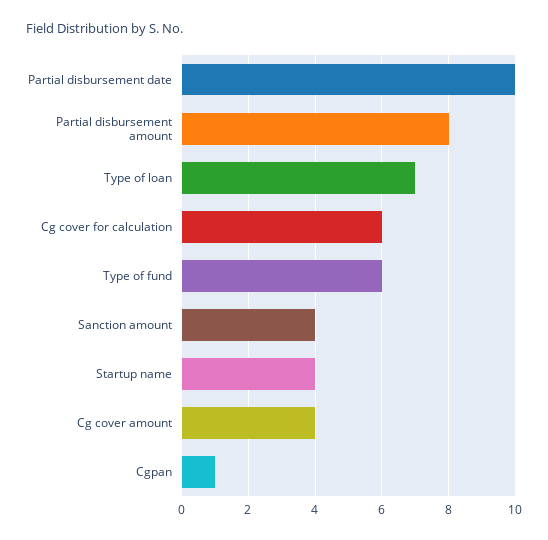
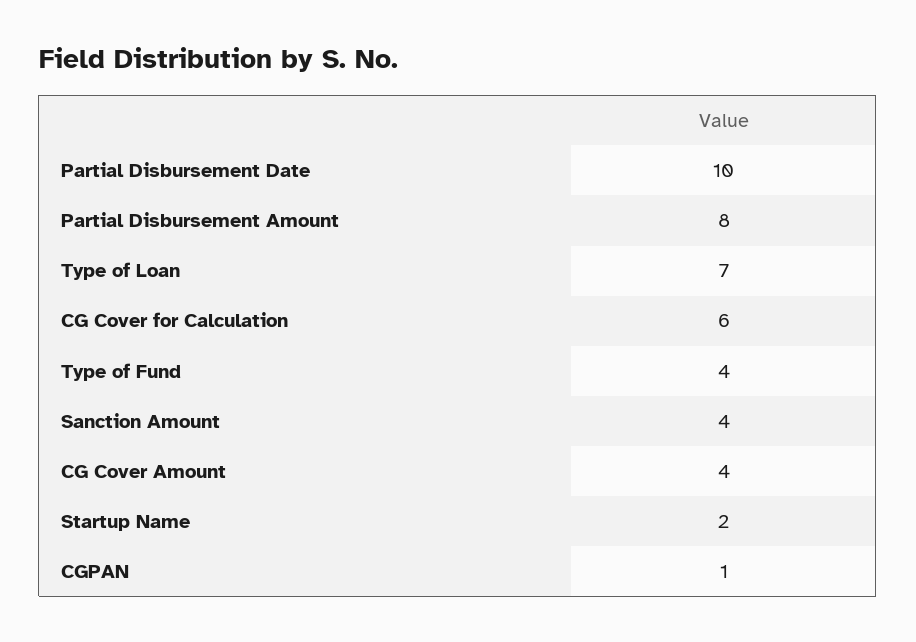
Type of fund: 6 -> 4
Startup name: 4 -> 2

